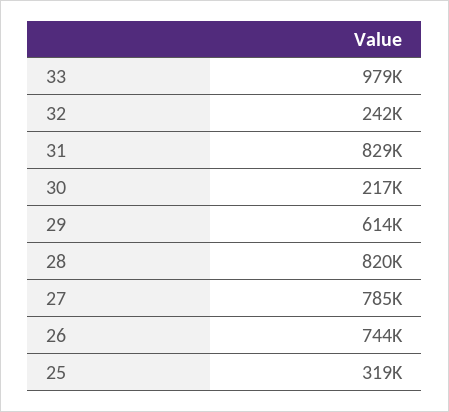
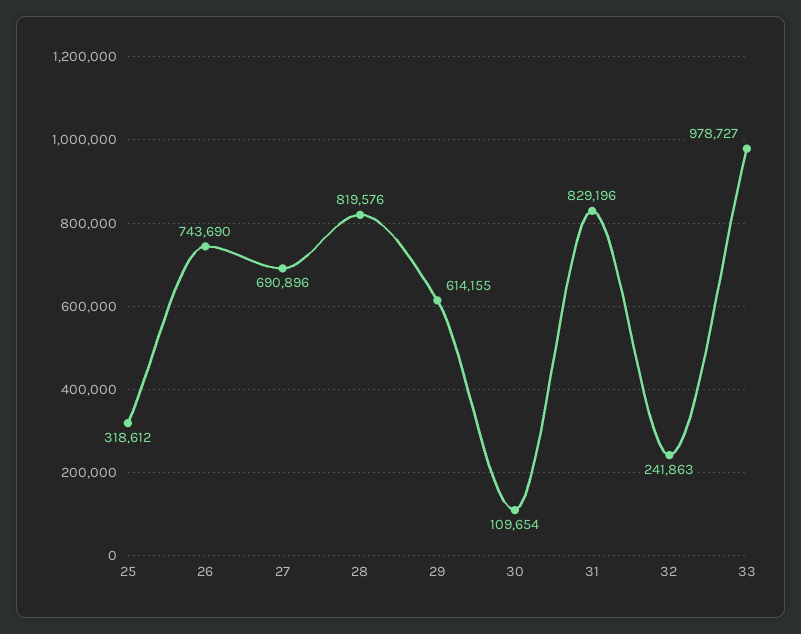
30: 217000 -> 109654
27: 785000 -> 690896

